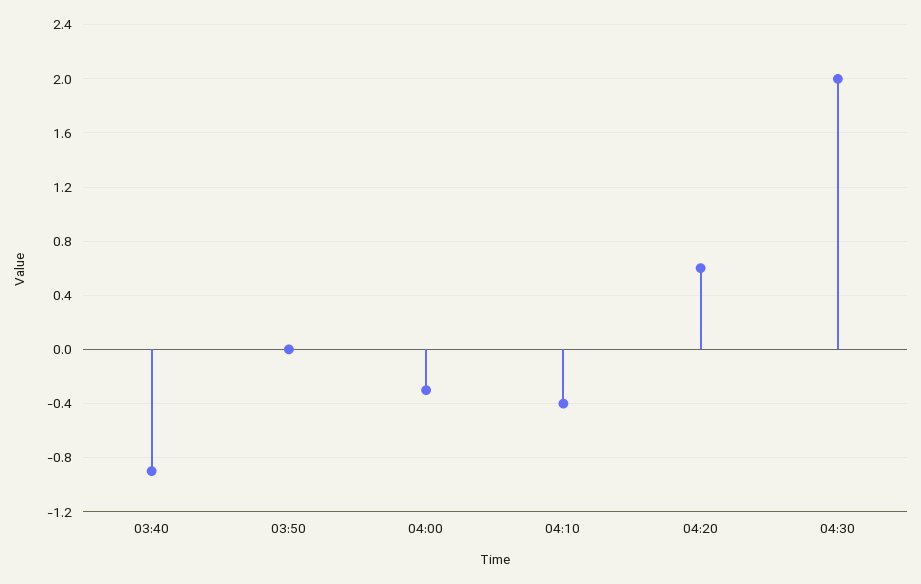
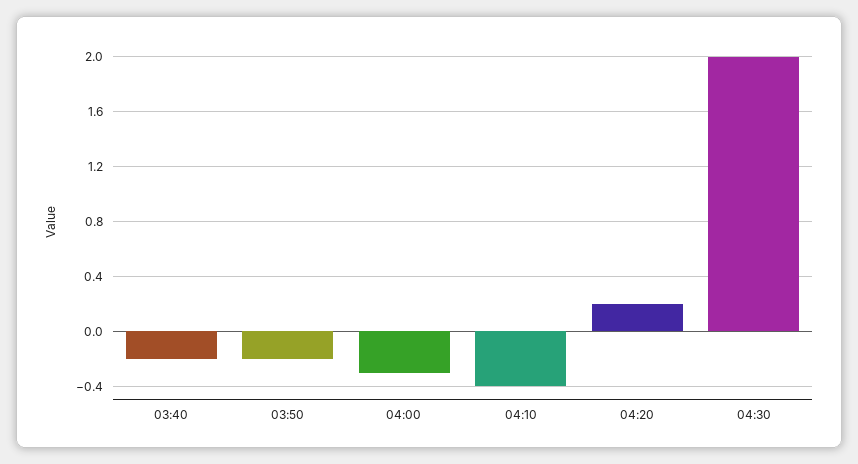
03:40: -0.9 -> -0.2
03:50: 0 -> -0.2
04:20: 0.6 -> 0.2

